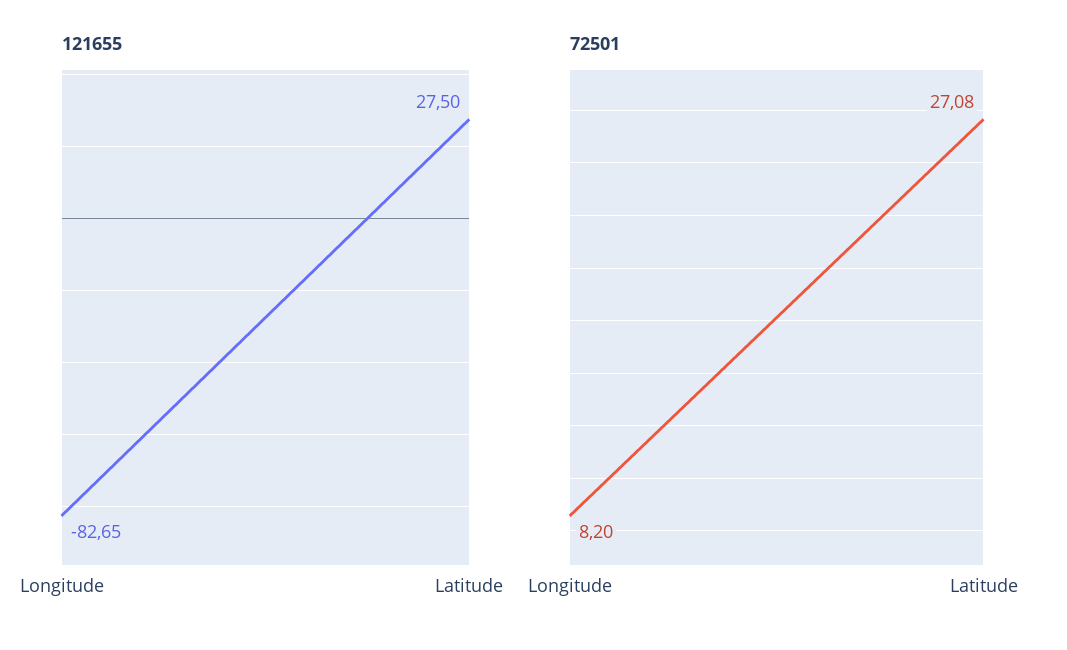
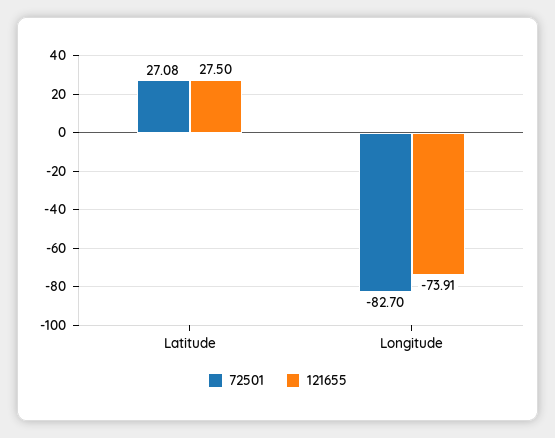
121655, Longitude: -82.65 -> -73.91
72501, Longitude: 8.2 -> -82.7

